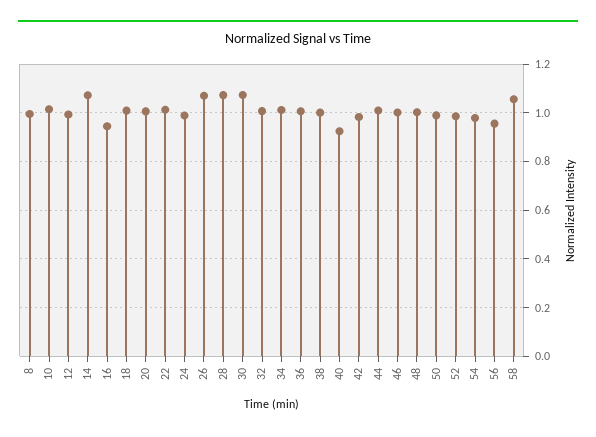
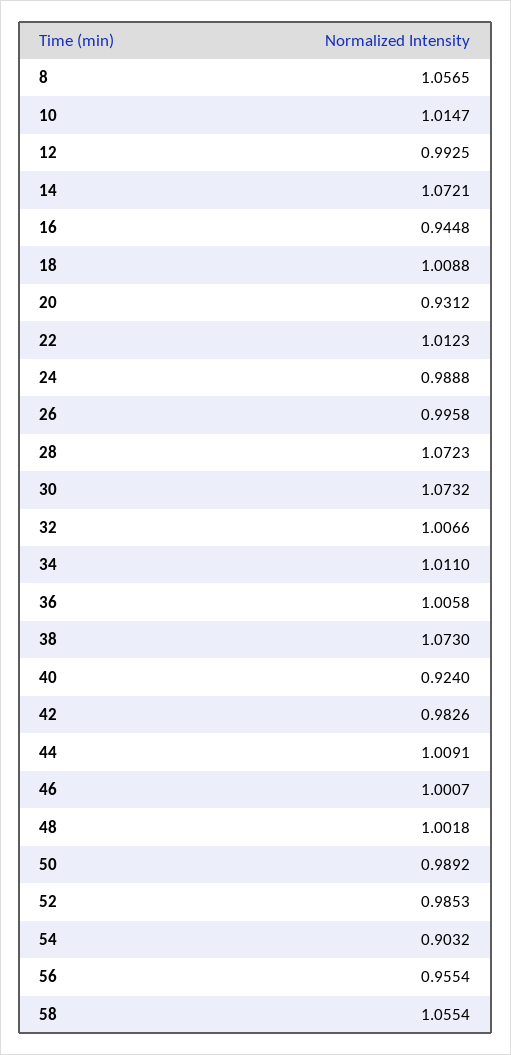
8: 1 -> 1.0565
20: 1 -> 0.9312
26: 1.075 -> 0.9958
38: 1 -> 1.073
54: 0.975 -> 0.9032

